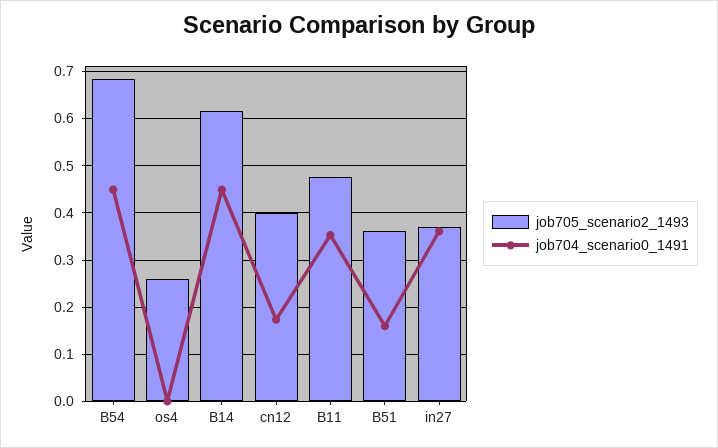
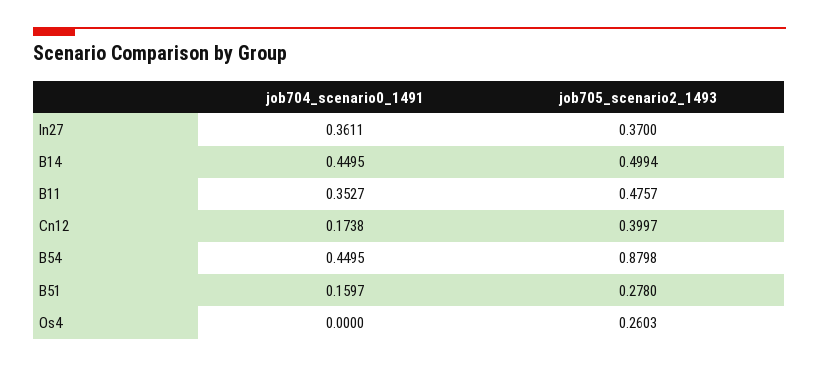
job705_scenario2_1493, B54: 0.68 -> 0.8798
job705_scenario2_1493, B14: 0.62 -> 0.4994
job705_scenario2_1493, B51: 0.36 -> 0.278

